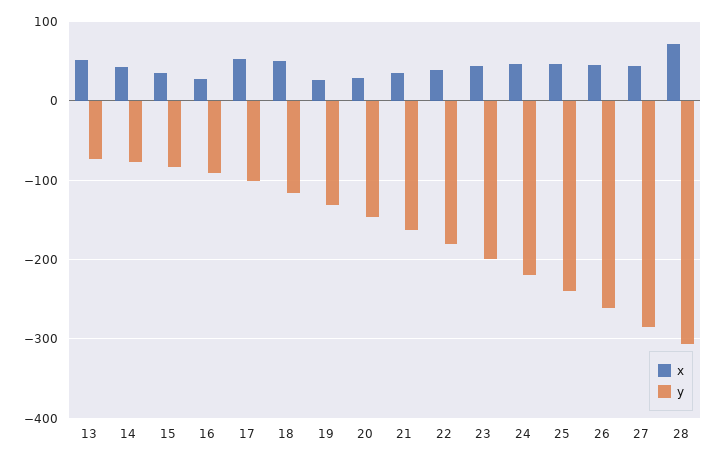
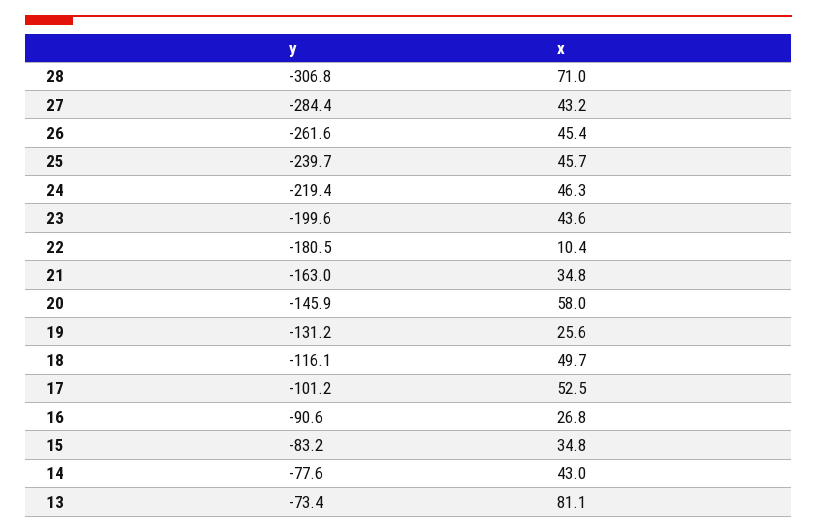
x, 13: 50 -> 81.1
x, 20: 30 -> 58
x, 22: 40 -> 10.4

